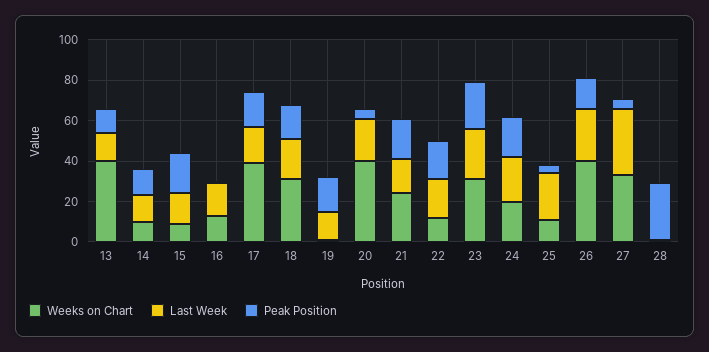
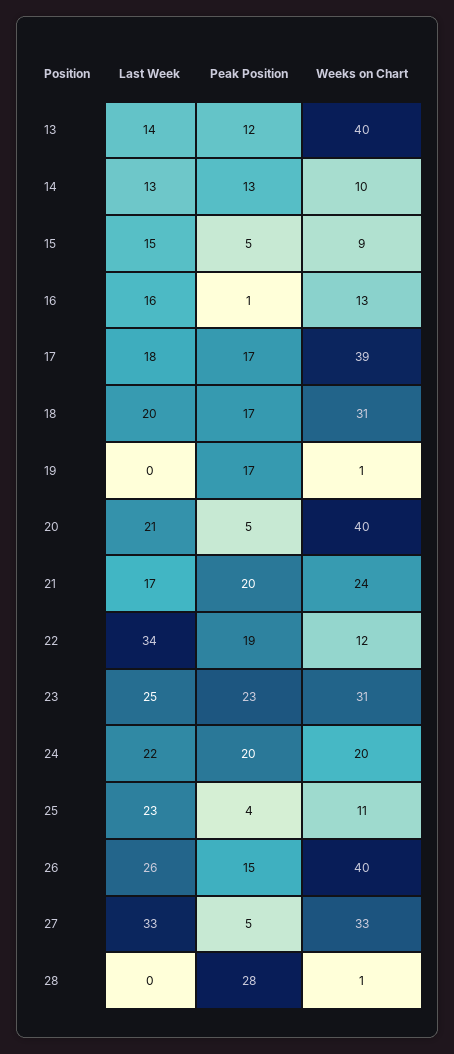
Peak Position, 15: 20 -> 5
Last Week, 19: 15 -> 0
Last Week, 22: 20 -> 34

